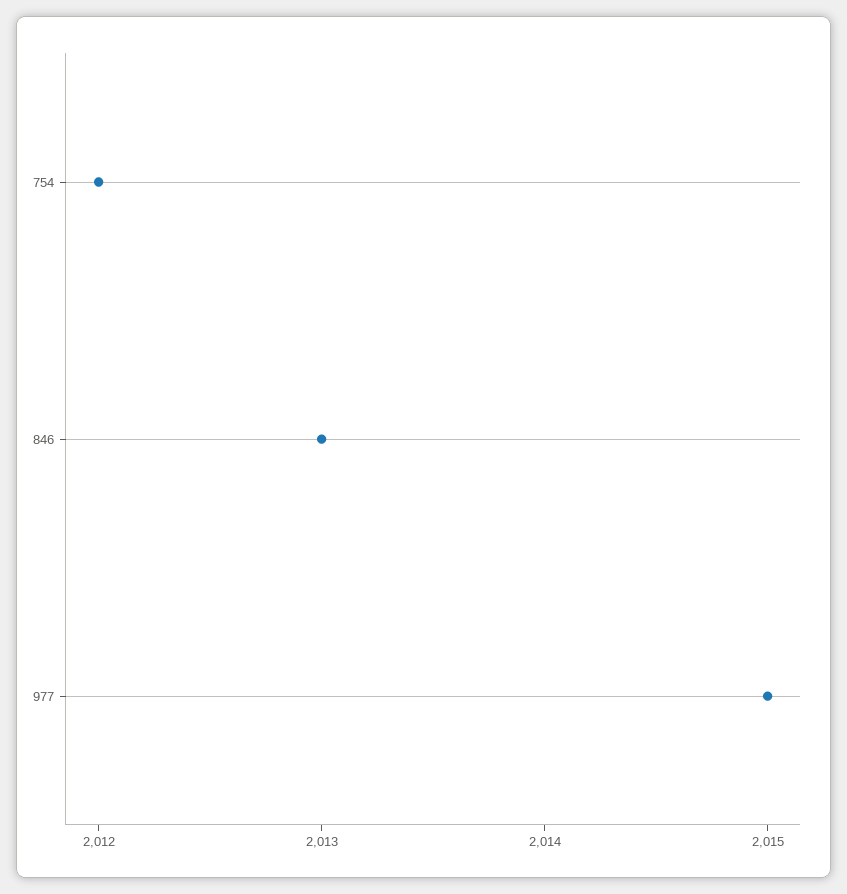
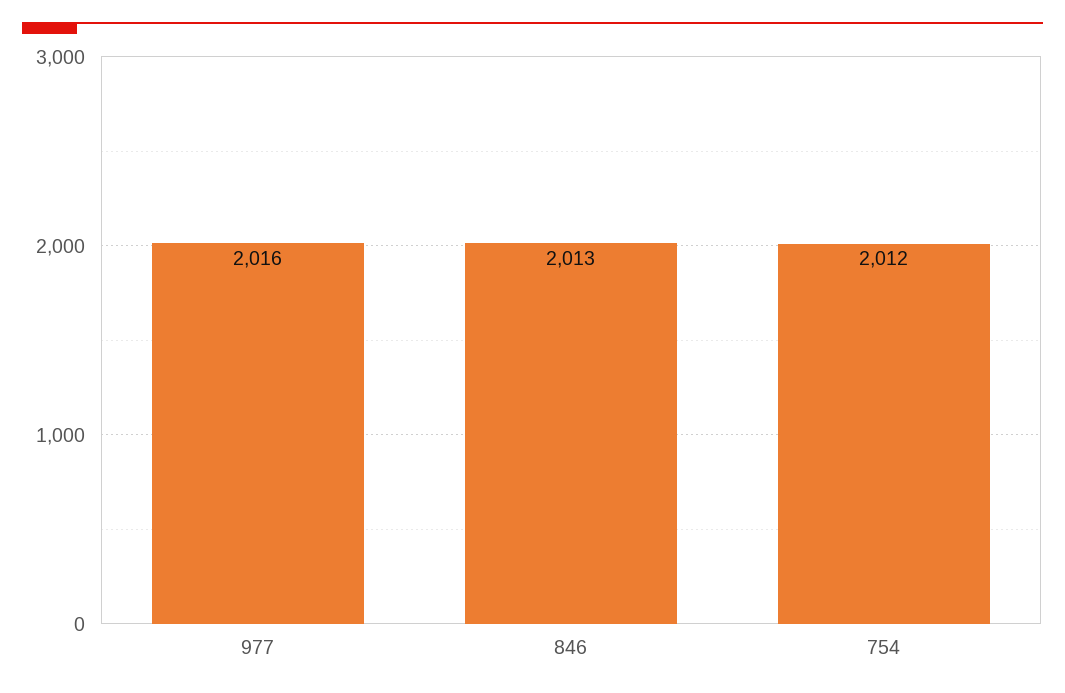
977: 2015 -> 2016

